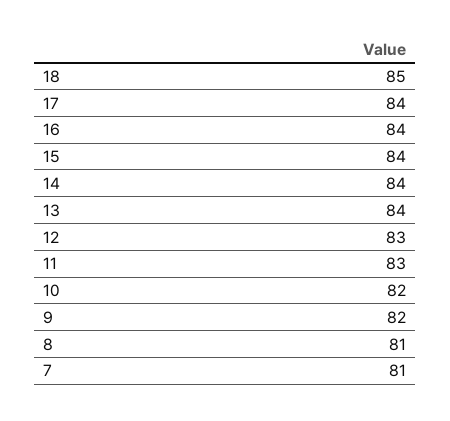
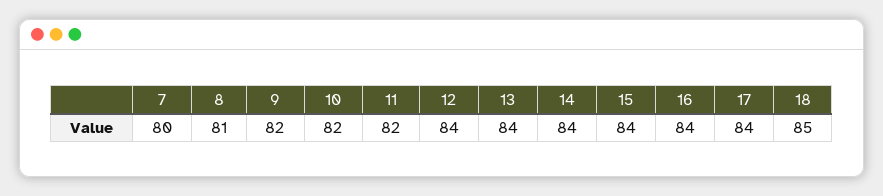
12: 83 -> 84
11: 83 -> 82
7: 81 -> 80

